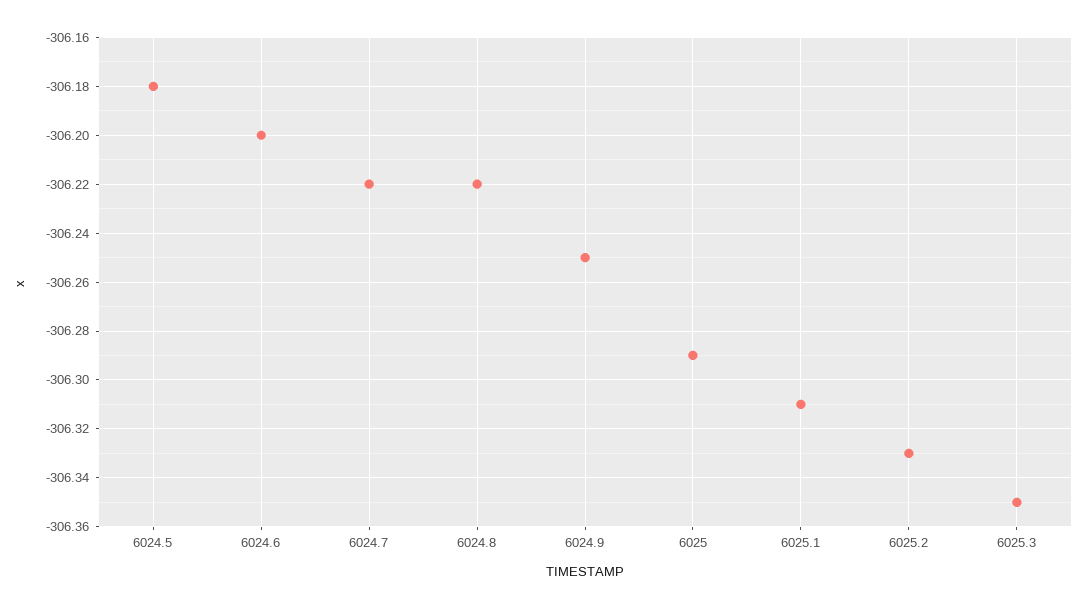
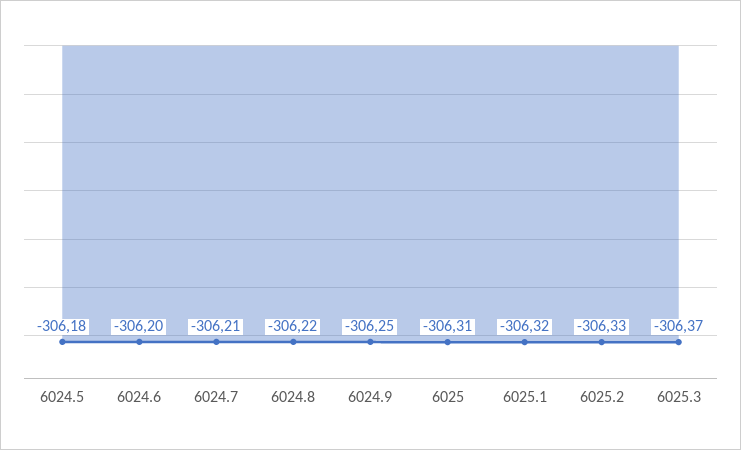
6024.7: -306.22 -> -306.21
6025: -306.29 -> -306.31
6025.1: -306.31 -> -306.32
6025.3: -306.35 -> -306.37

